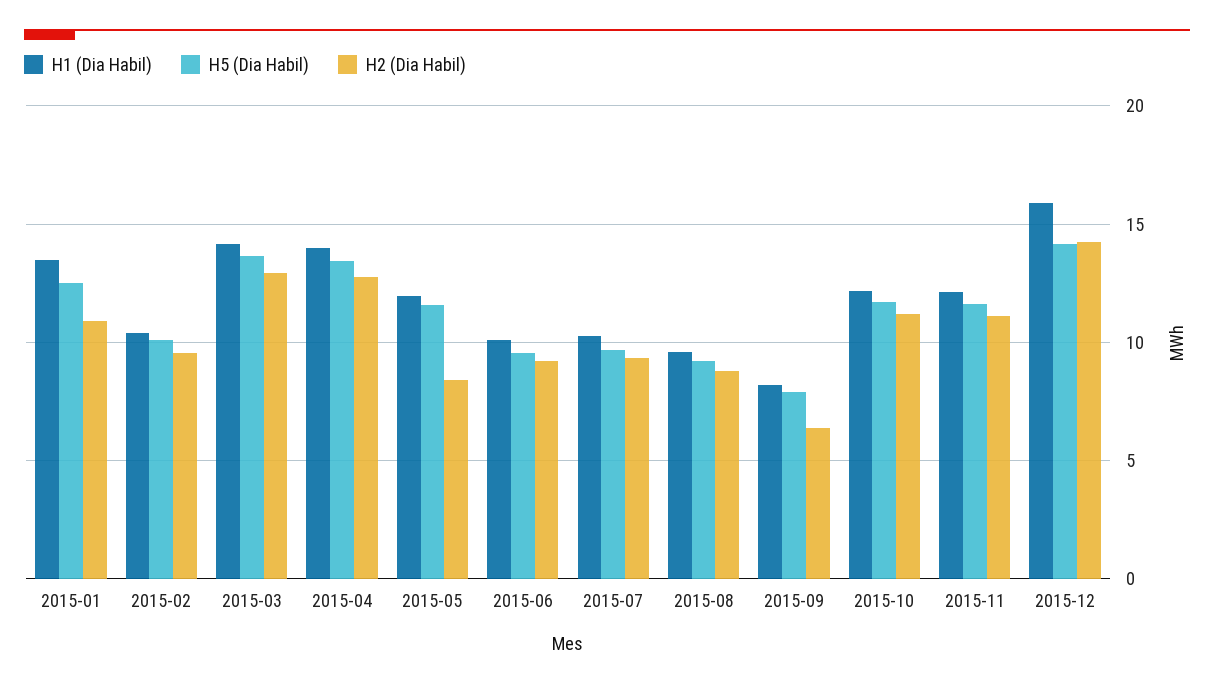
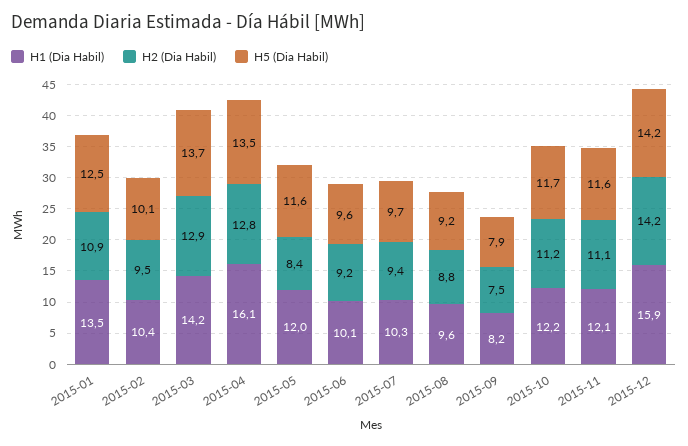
H1 (Dia Habil), 2015-04: 14 -> 16.1
H2 (Dia Habil), 2015-09: 6.5 -> 7.5

